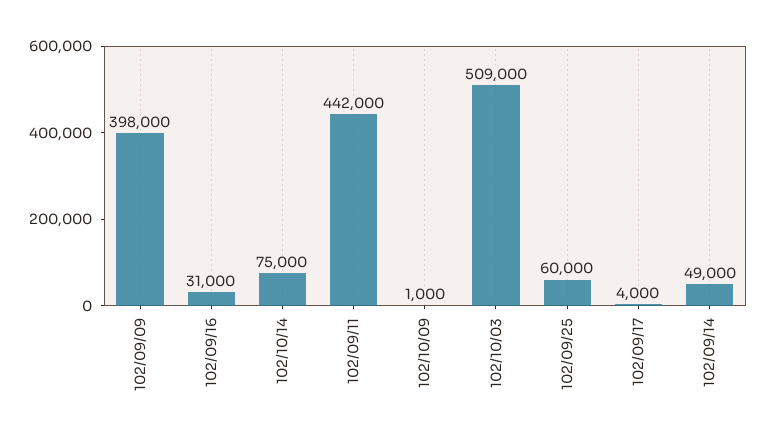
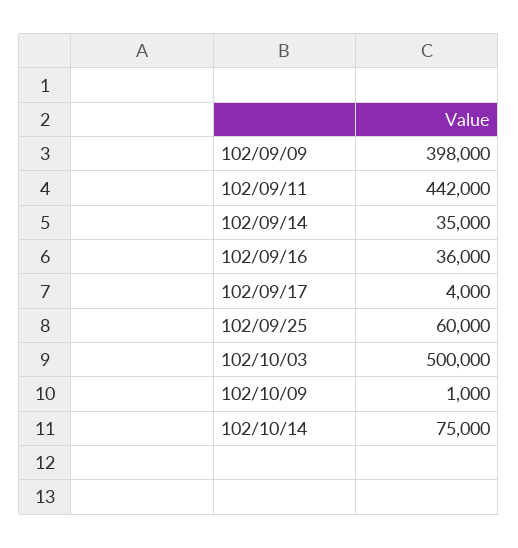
102/09/16: 31000 -> 36000
102/10/03: 509000 -> 500000
102/09/14: 49000 -> 35000

